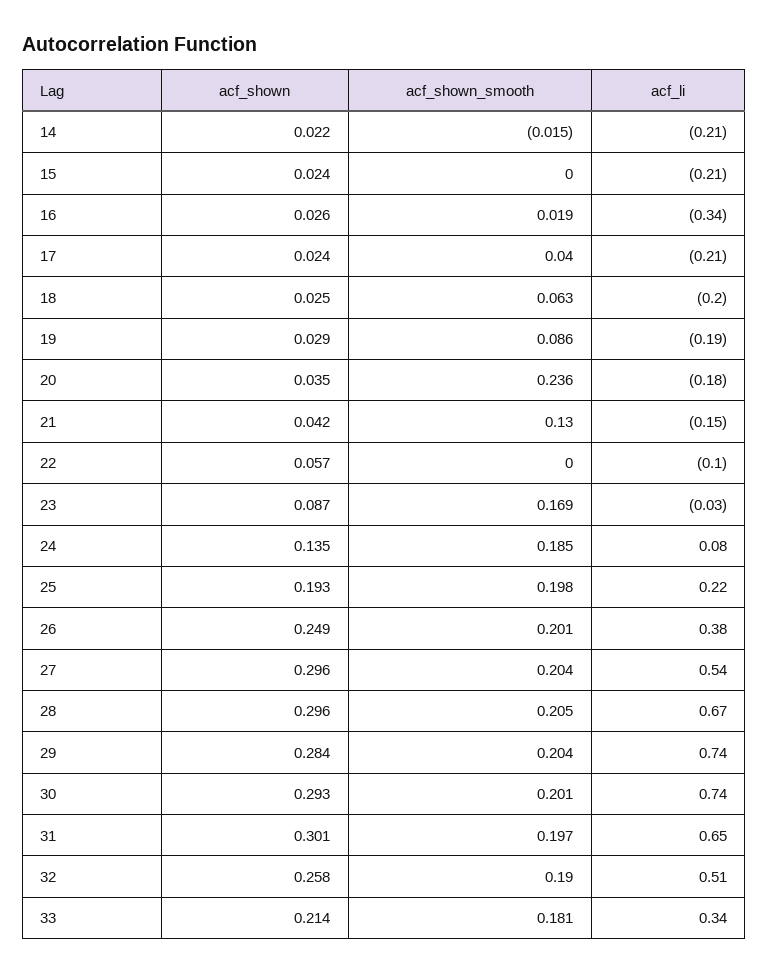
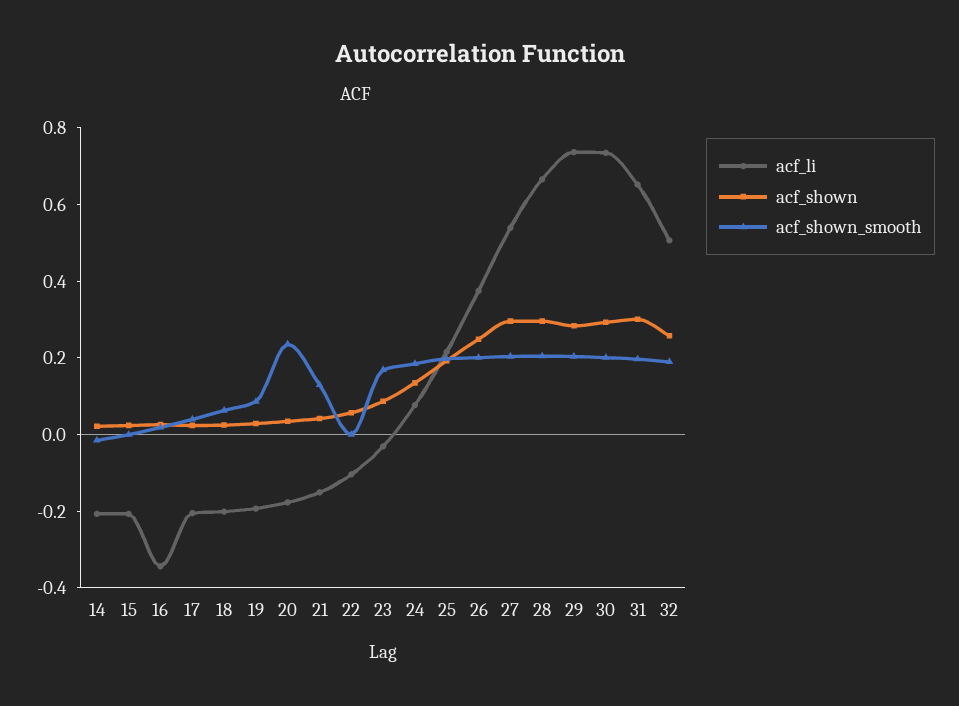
acf_shown, 33: 0.214 -> none
acf_shown_smooth, 33: 0.181 -> none
acf_li, 33: 0.34 -> none

